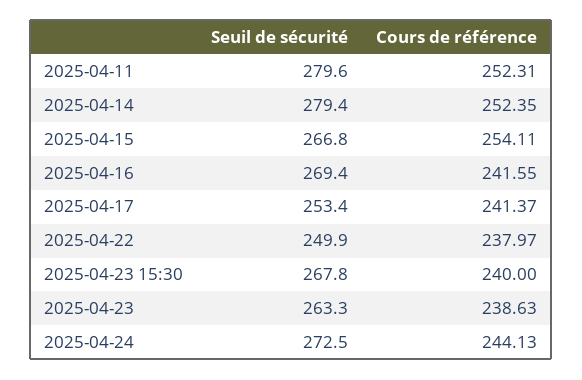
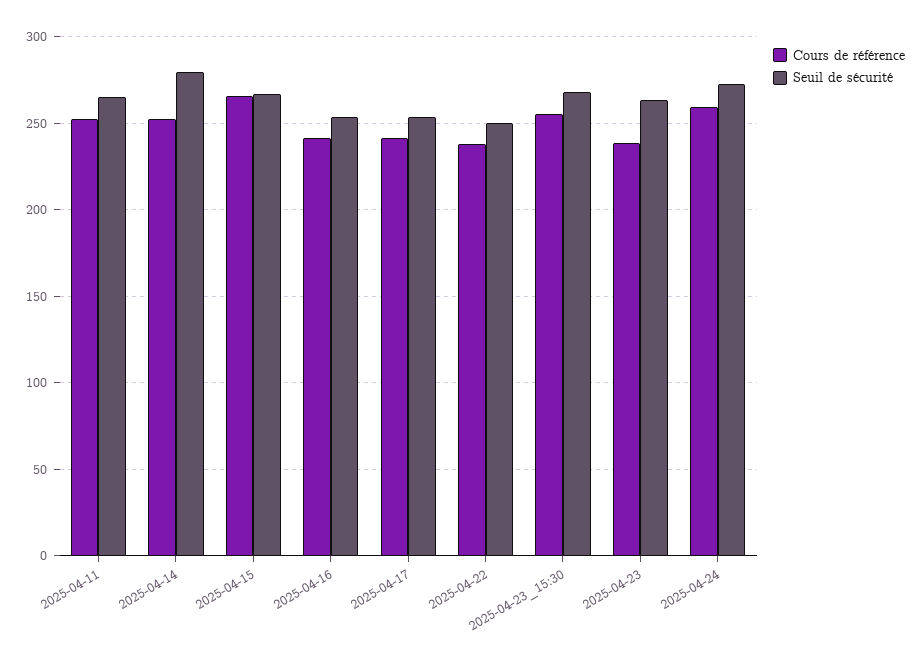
Seuil de sécurité, 2025-04-11: 279.6 -> 265
Cours de référence, 2025-04-15: 254.11 -> 265
Seuil de sécurité, 2025-04-16: 269.4 -> 255
Cours de référence, 2025-04-23 15:30: 240 -> 255
Cours de référence, 2025-04-24: 244.13 -> 260

